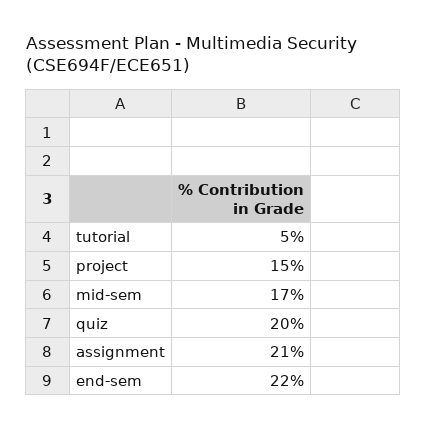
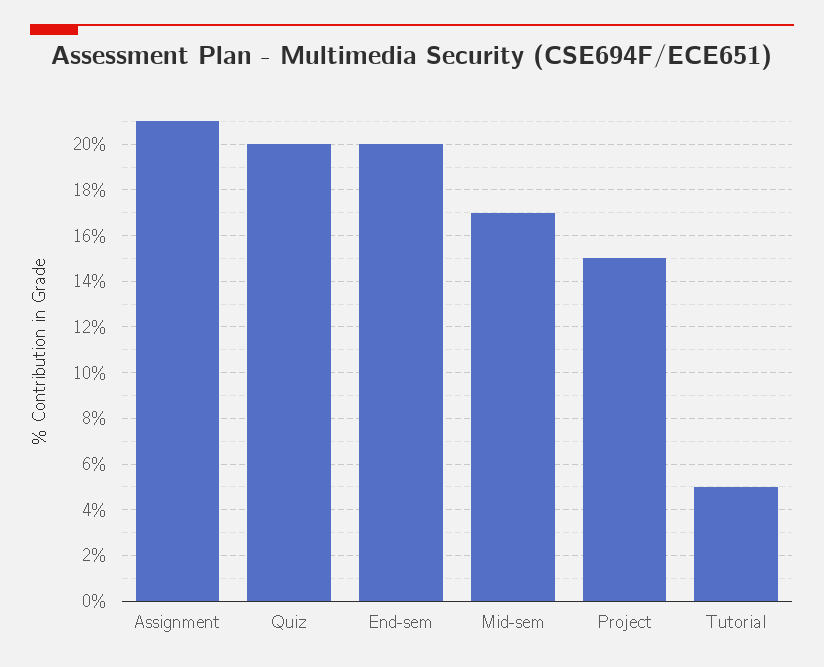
end-sem: 22 -> 20

